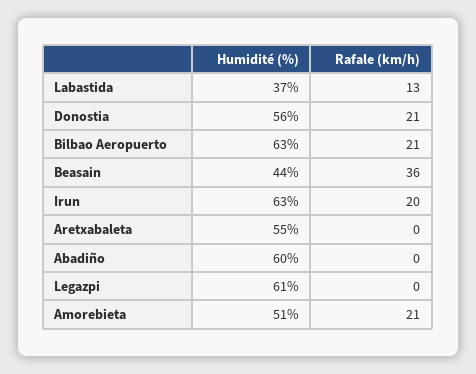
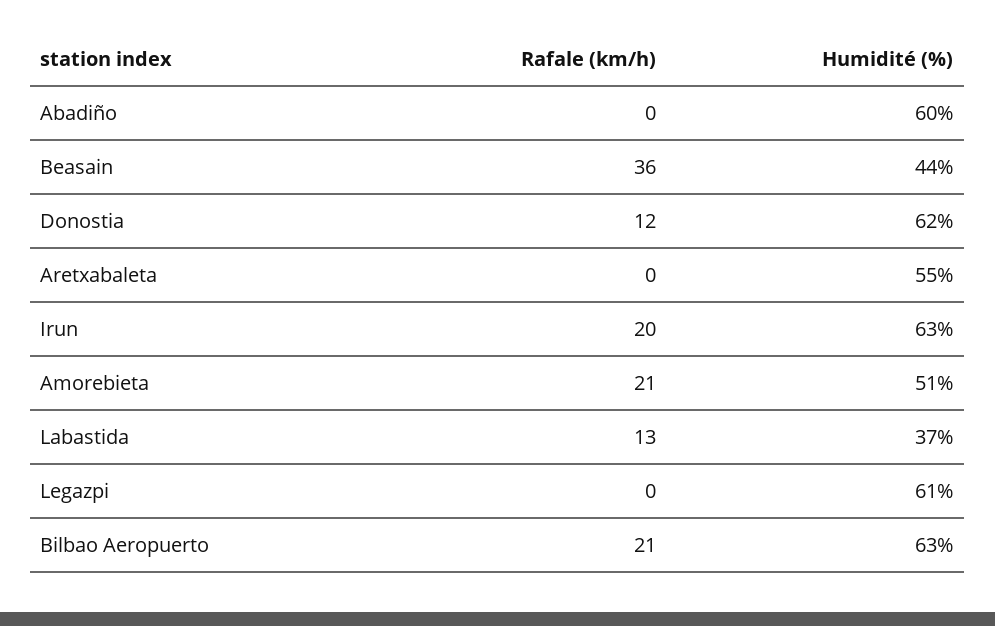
Humidité (%), Donostia: 56 -> 62
Rafale (km/h), Donostia: 21 -> 12

